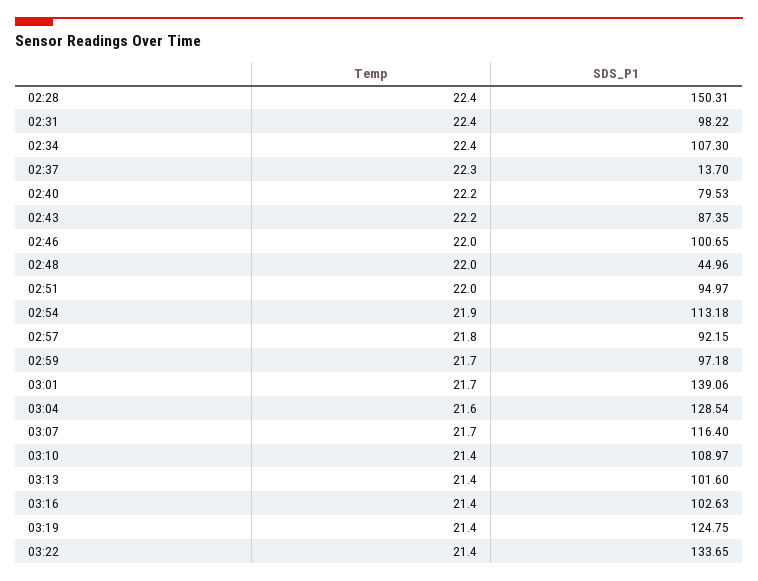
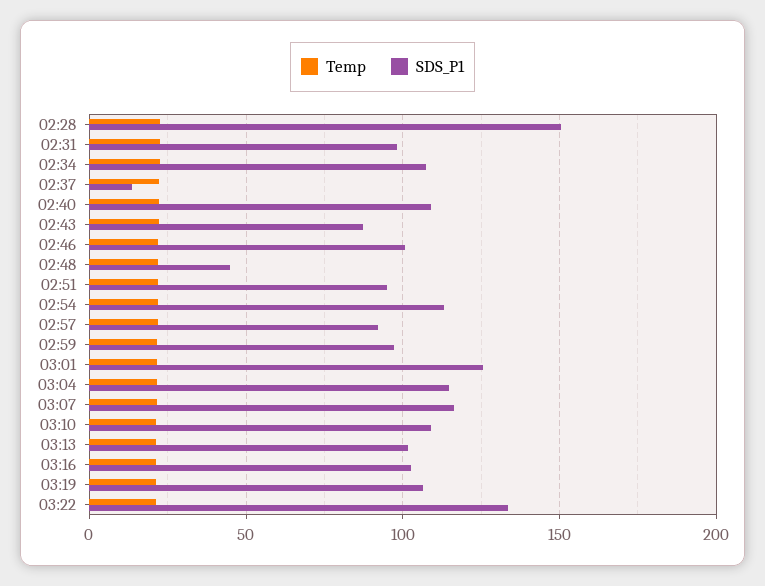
SDS_P1, 02:40: 79.53 -> 110
SDS_P1, 03:01: 139.06 -> 125
SDS_P1, 03:04: 128.54 -> 115
SDS_P1, 03:19: 124.75 -> 105

